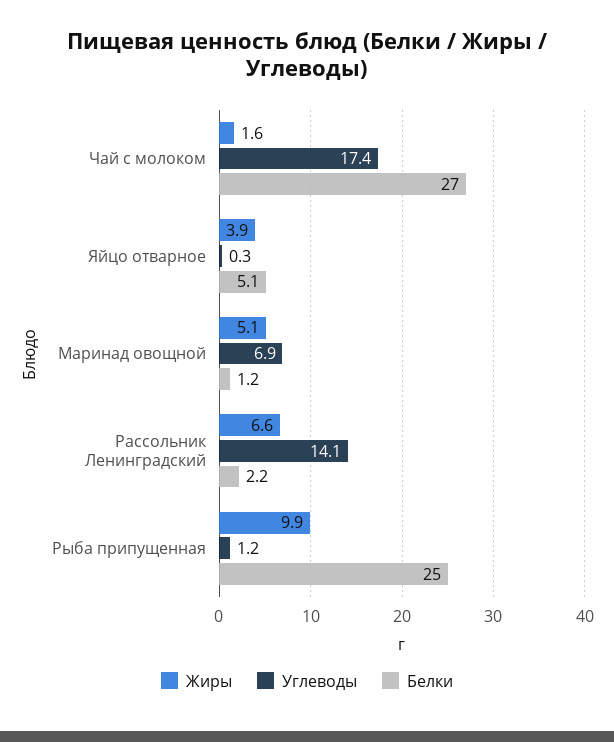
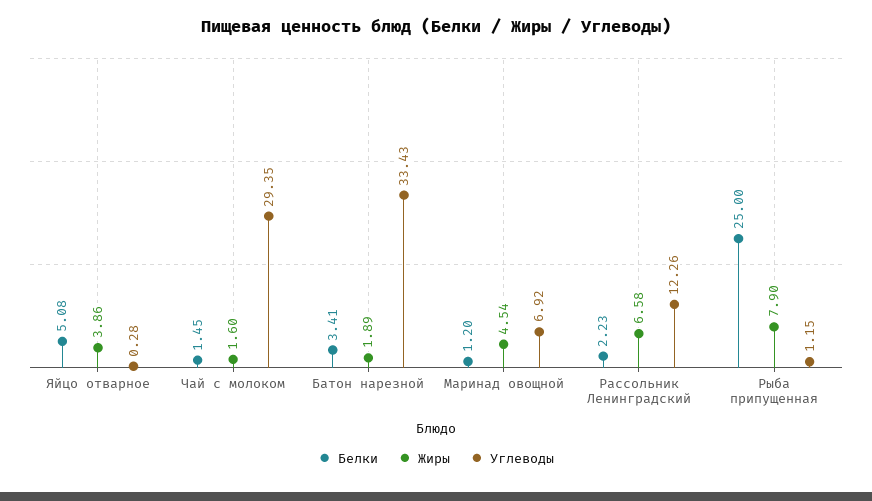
Углеводы, Чай с молоком: 17.4 -> 29.35
Белки, Чай с молоком: 27 -> 1.45
Жиры, Маринад овощной: 5.1 -> 4.54
Углеводы, Рассольник Ленинградский: 14.1 -> 12.26
Жиры, Рыба припущенная: 9.9 -> 7.9
Белки, Батон нарезной: none -> 3.41
Жиры, Батон нарезной: none -> 1.89
Углеводы, Батон нарезной: none -> 33.43

